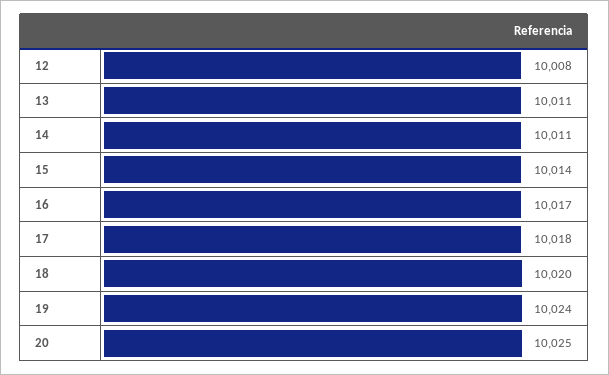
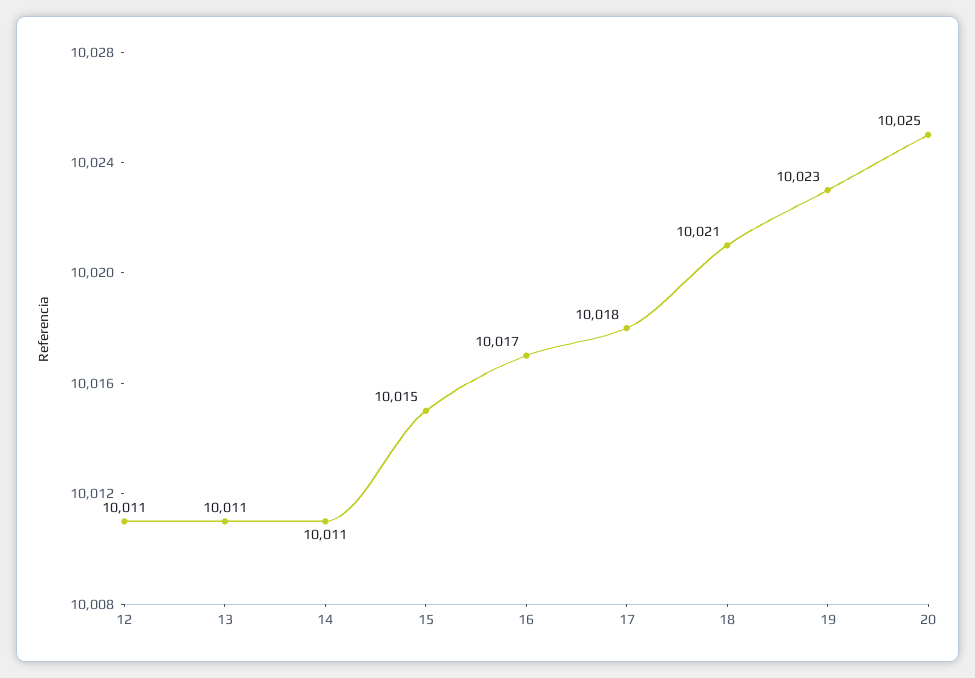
12: 10008 -> 10011
15: 10014 -> 10015
18: 10020 -> 10021
19: 10024 -> 10023

